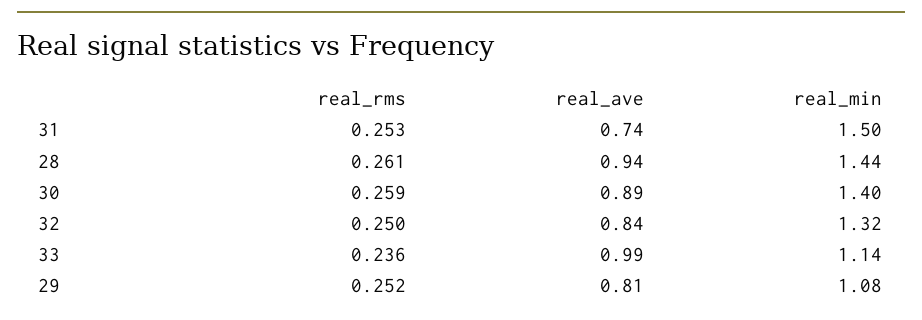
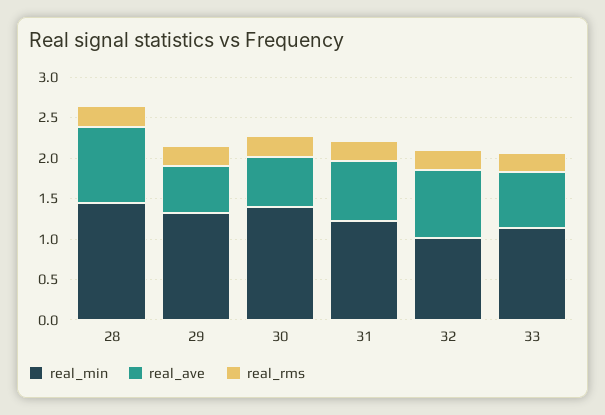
real_min, 31: 1.5 -> 1.2
real_ave, 30: 0.89 -> 0.6
real_min, 32: 1.32 -> 1
real_ave, 33: 0.99 -> 0.7
real_ave, 29: 0.81 -> 0.6
real_min, 29: 1.08 -> 1.3

